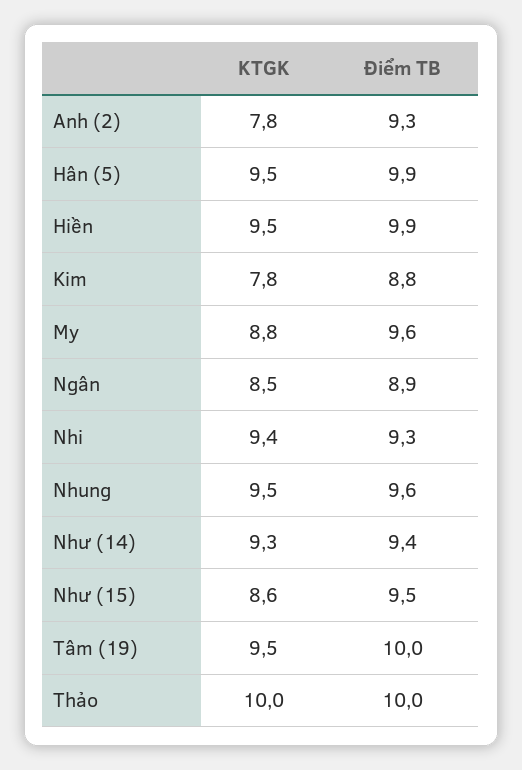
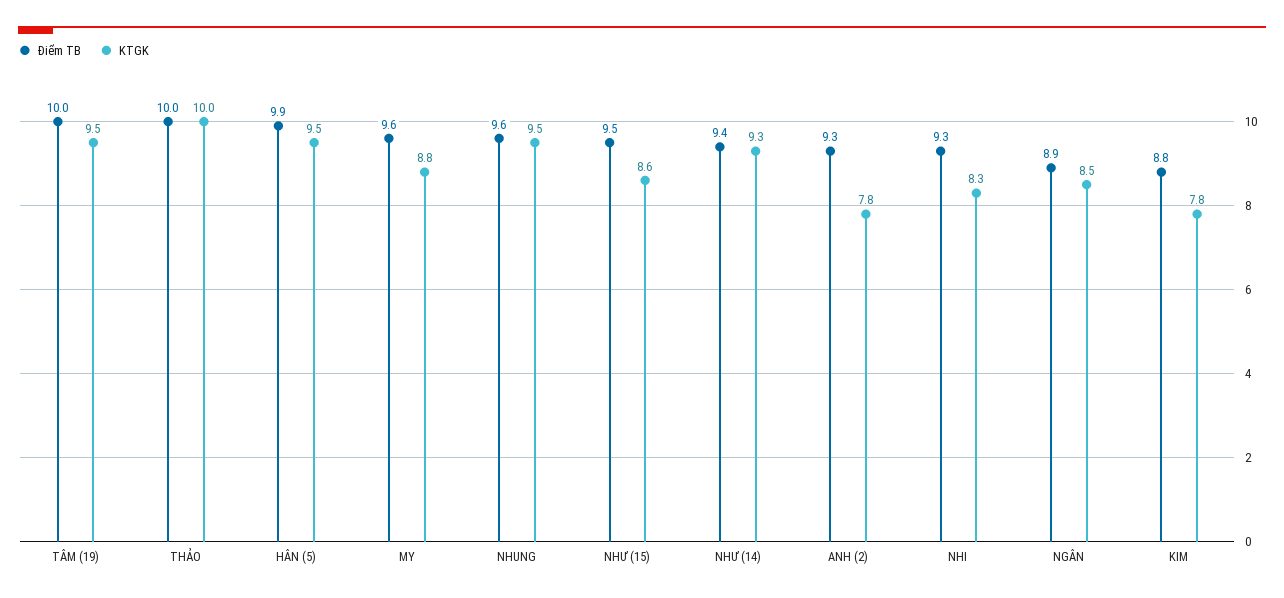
KTGK, Hiền: 9.5 -> none
Điểm TB, Hiền: 9.9 -> none
KTGK, Nhi: 9.4 -> 8.3

